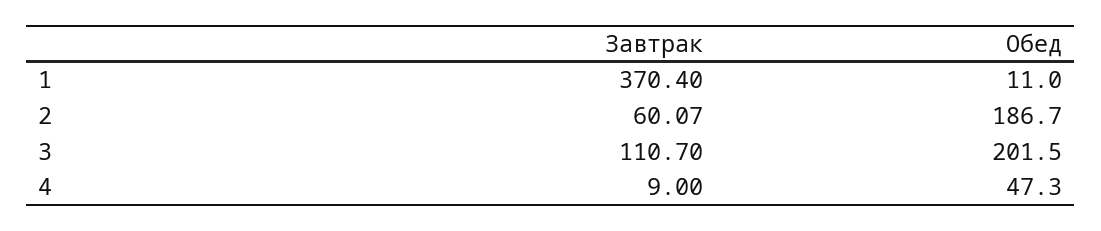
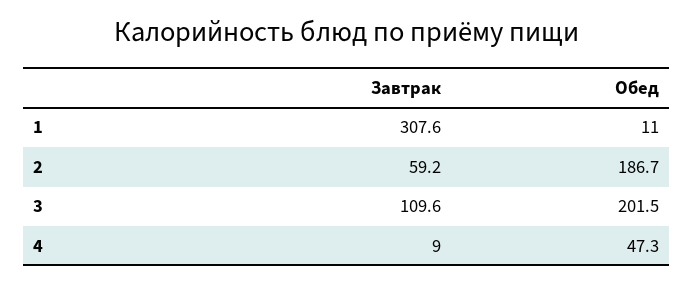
Завтрак, 1: 370.4 -> 307.6
Завтрак, 2: 60.07 -> 59.2
Завтрак, 3: 110.7 -> 109.6

